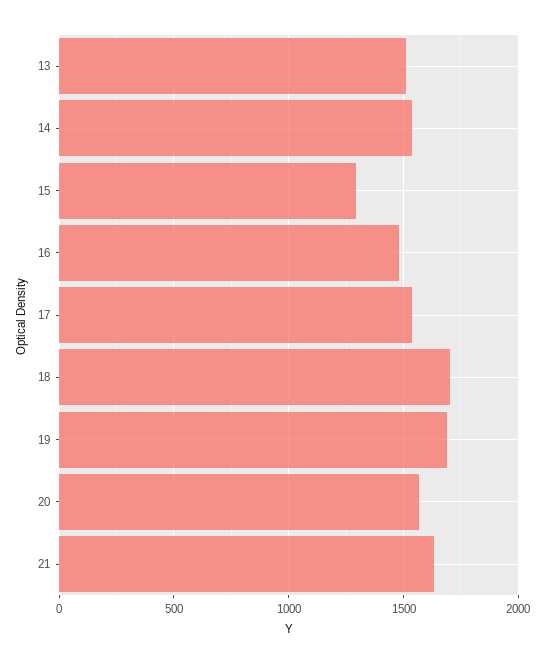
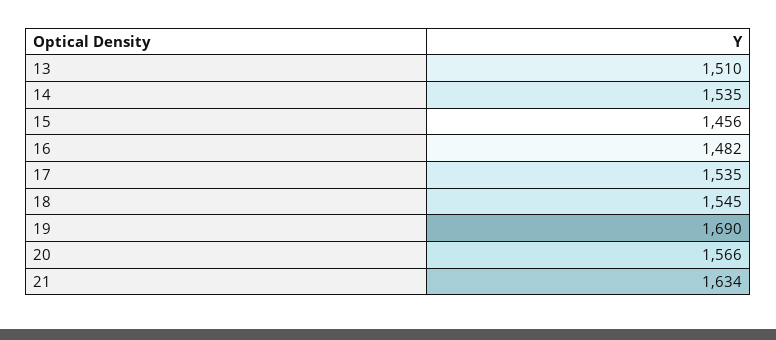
15: 1300 -> 1456
18: 1700 -> 1545

